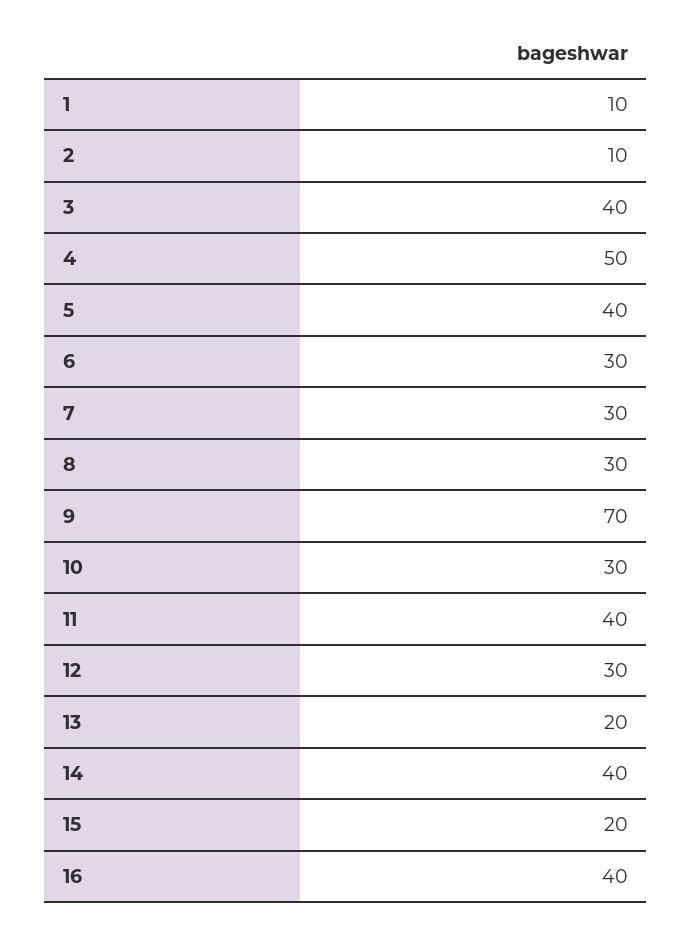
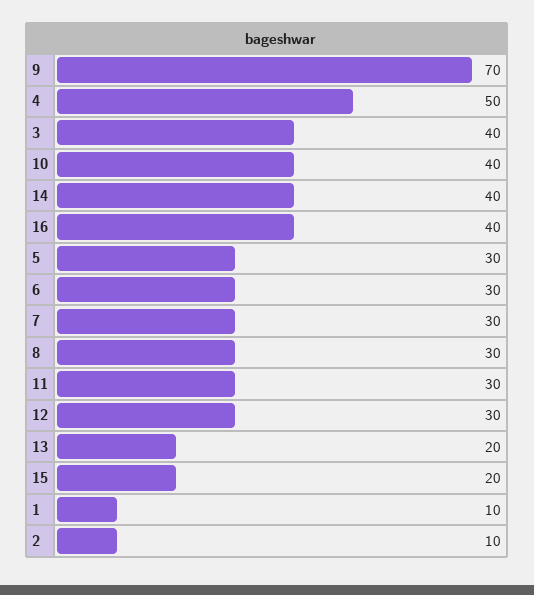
5: 40 -> 30
10: 30 -> 40
11: 40 -> 30

